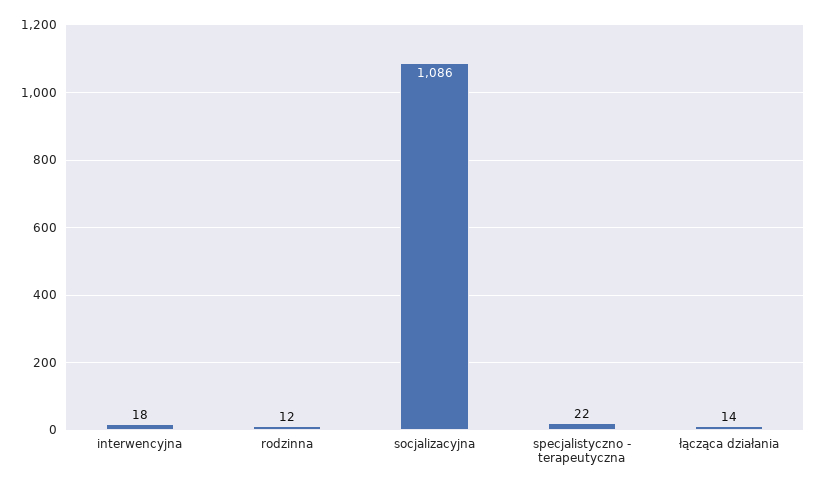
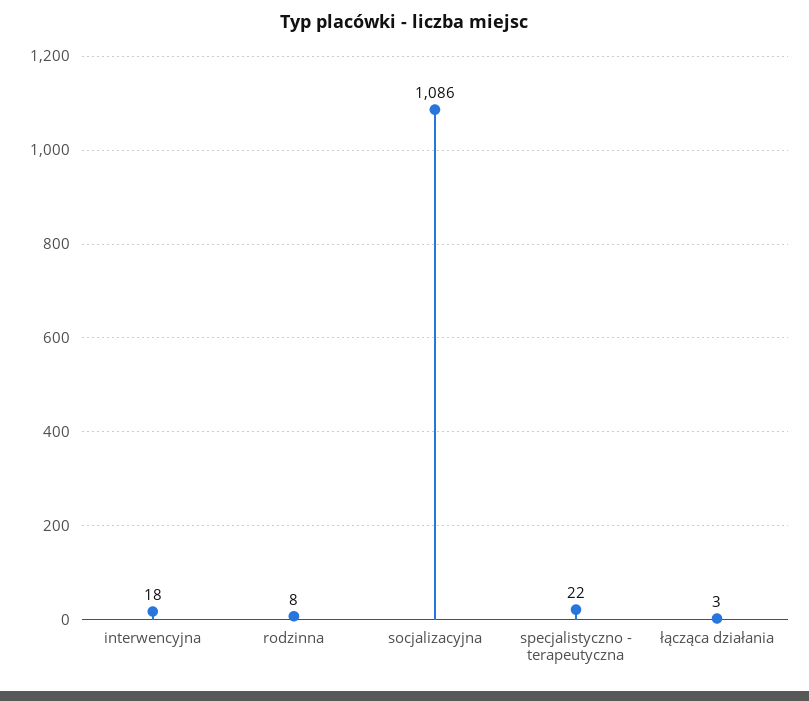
rodzinna: 12 -> 8
łącząca działania: 14 -> 3

